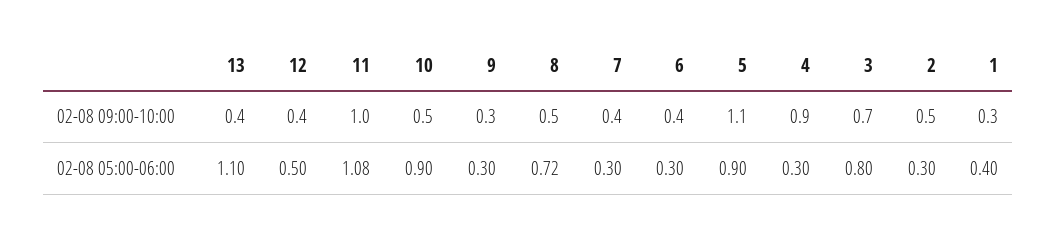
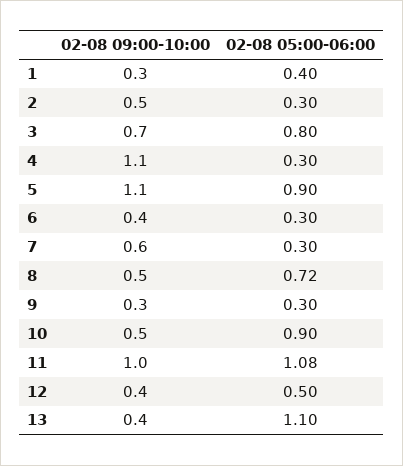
7, 02-08 09:00-10:00: 0.4 -> 0.6
4, 02-08 09:00-10:00: 0.9 -> 1.1

